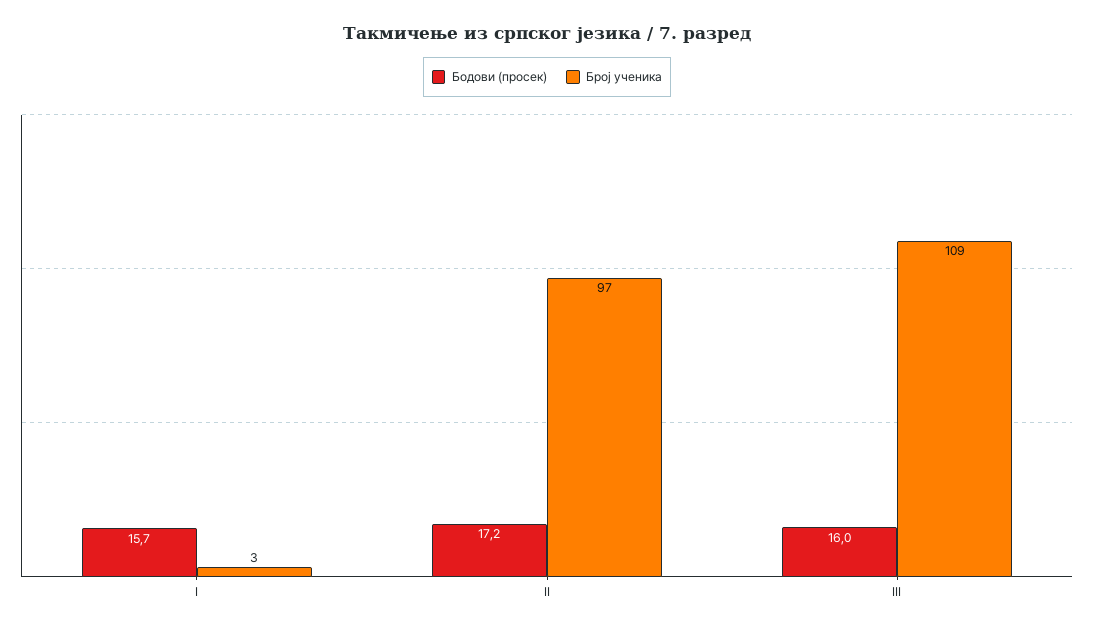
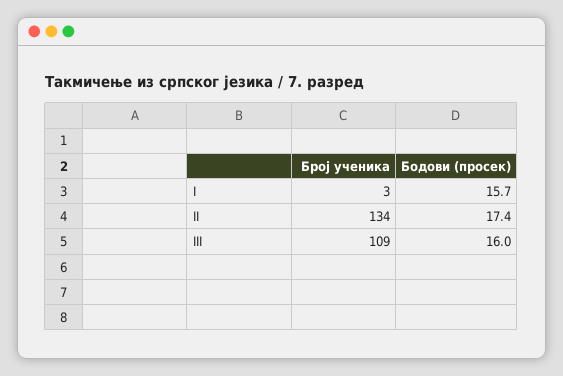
Бодови (просек), II: 17.2 -> 17.4
Број ученика, II: 97 -> 134

